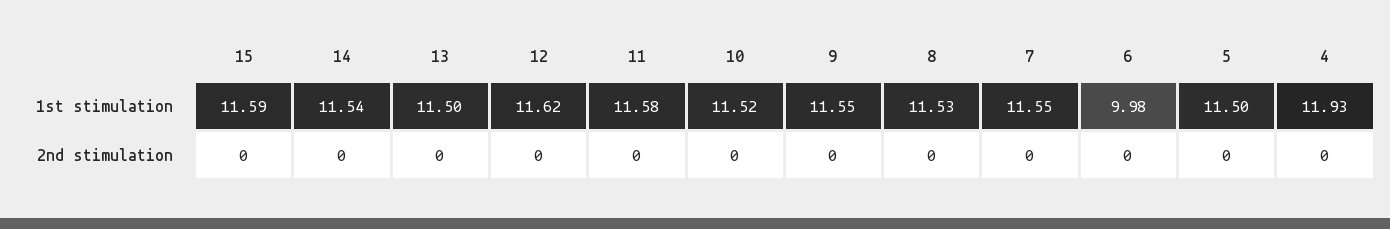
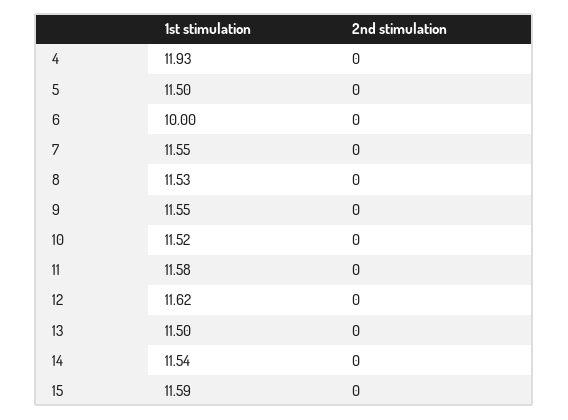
6, 1st stimulation: 9.98 -> 10

